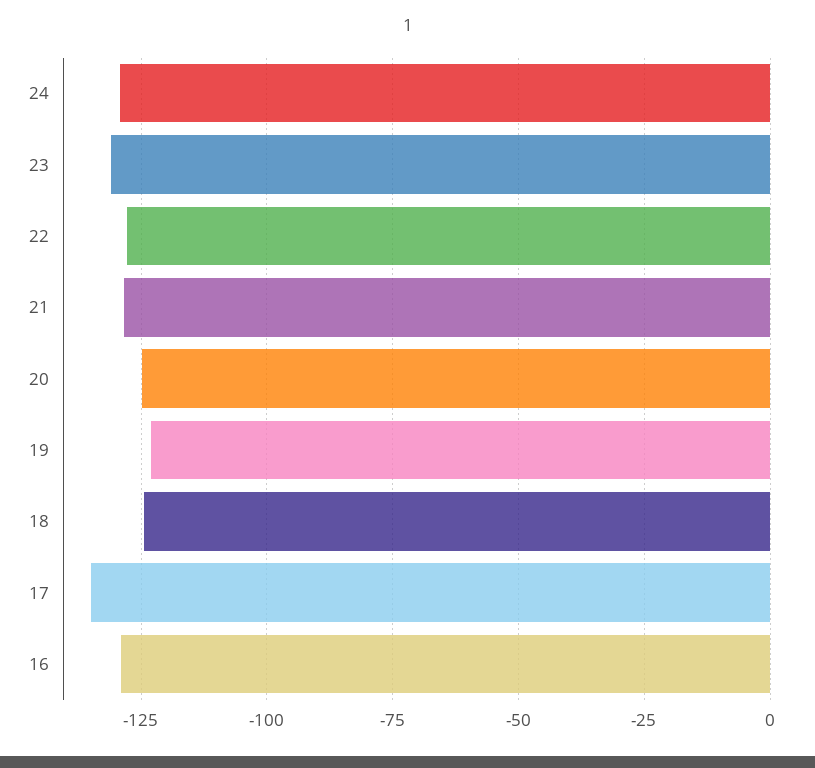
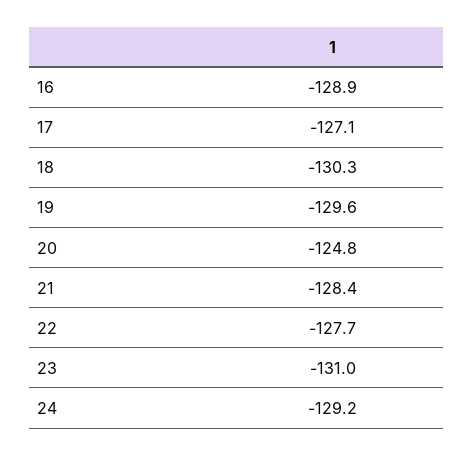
19: -122.5 -> -129.6
18: -125 -> -130.3
17: -135 -> -127.1

